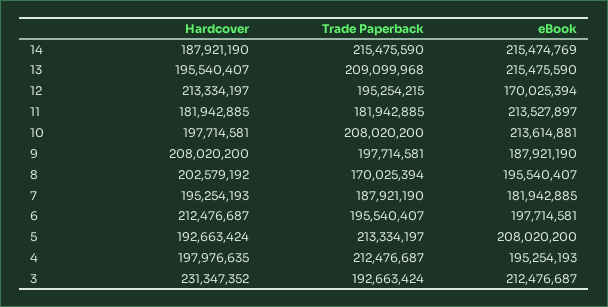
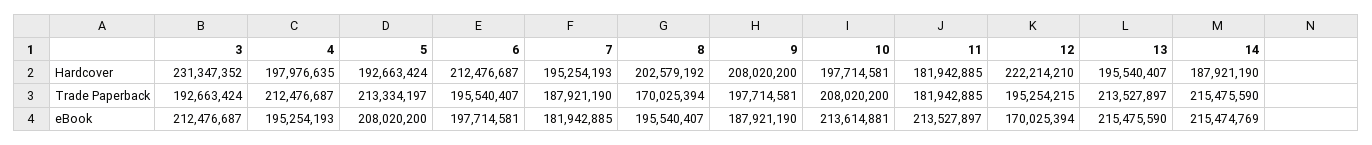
Trade Paperback, 13: 209099968 -> 213527897
Hardcover, 12: 213334197 -> 222214210

